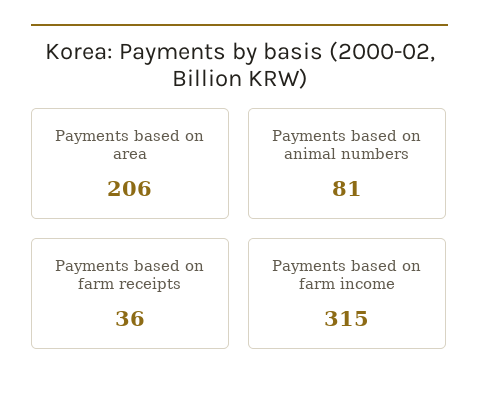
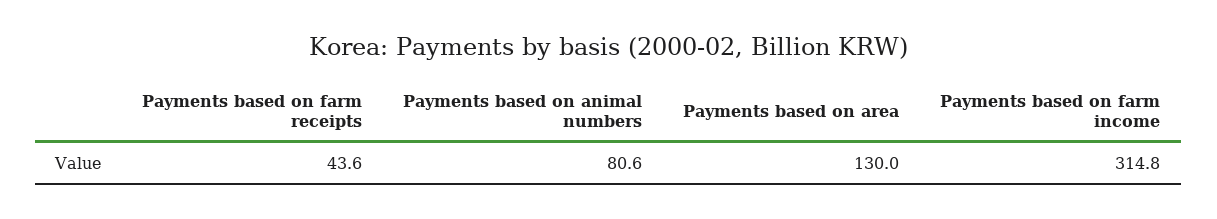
Payments based on area: 206 -> 130
Payments based on farm receipts: 36 -> 43.6

